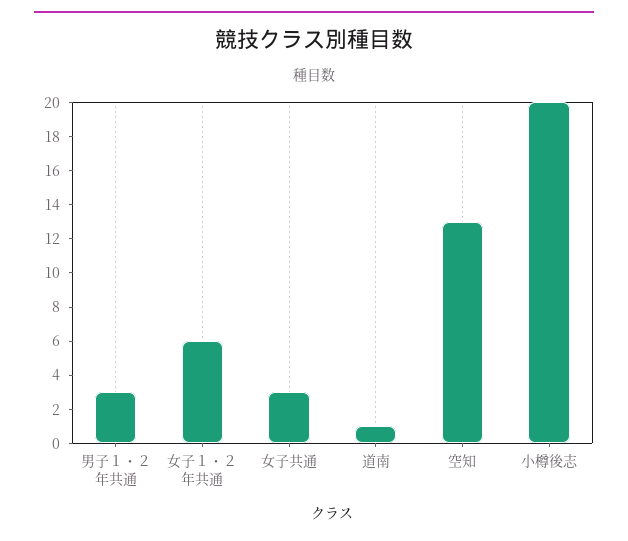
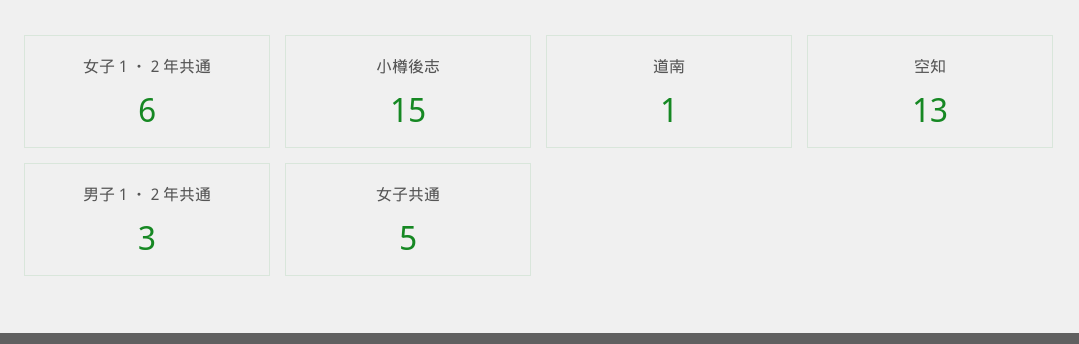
女子共通: 3 -> 5
小樽後志: 20 -> 15

